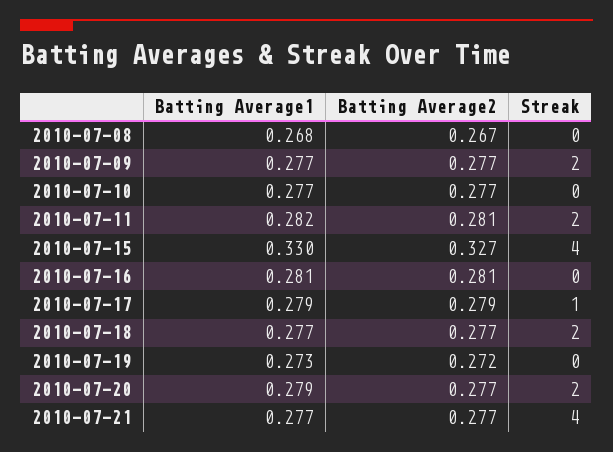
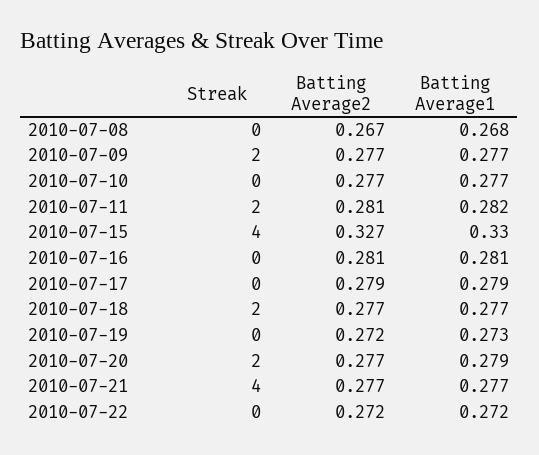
Streak, 2010-07-17: 1 -> 0
Streak, 2010-07-22: none -> 0
Batting Average2, 2010-07-22: none -> 0.272
Batting Average1, 2010-07-22: none -> 0.272

